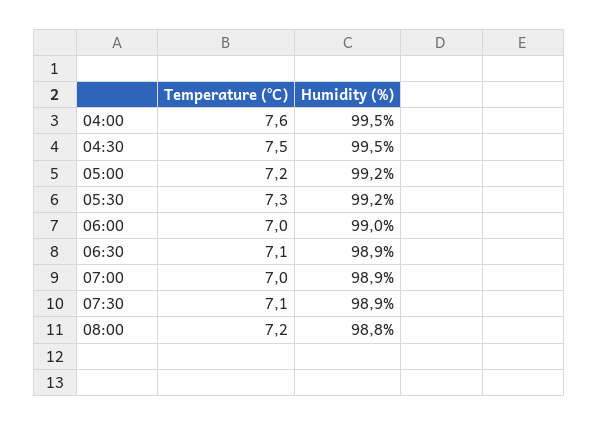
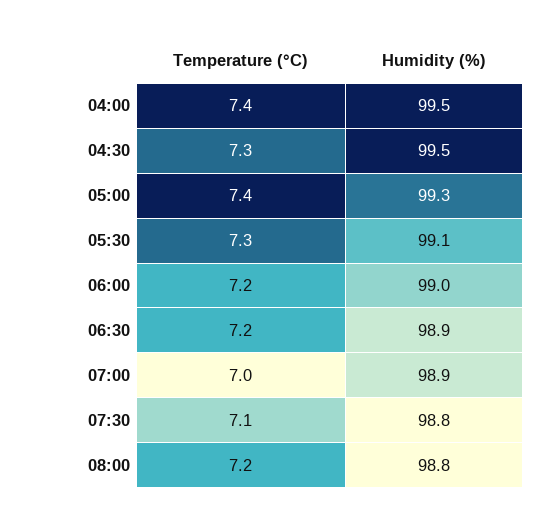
Temperature (°C), 04:00: 7.6 -> 7.4
Temperature (°C), 04:30: 7.5 -> 7.3
Temperature (°C), 05:00: 7.2 -> 7.4
Humidity (%), 05:00: 99.2 -> 99.3
Humidity (%), 05:30: 99.2 -> 99.1
Temperature (°C), 06:00: 7 -> 7.2
Temperature (°C), 06:30: 7.1 -> 7.2
Humidity (%), 07:30: 98.9 -> 98.8

